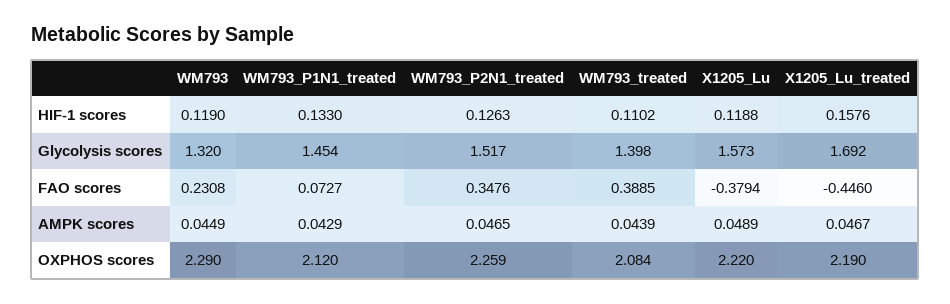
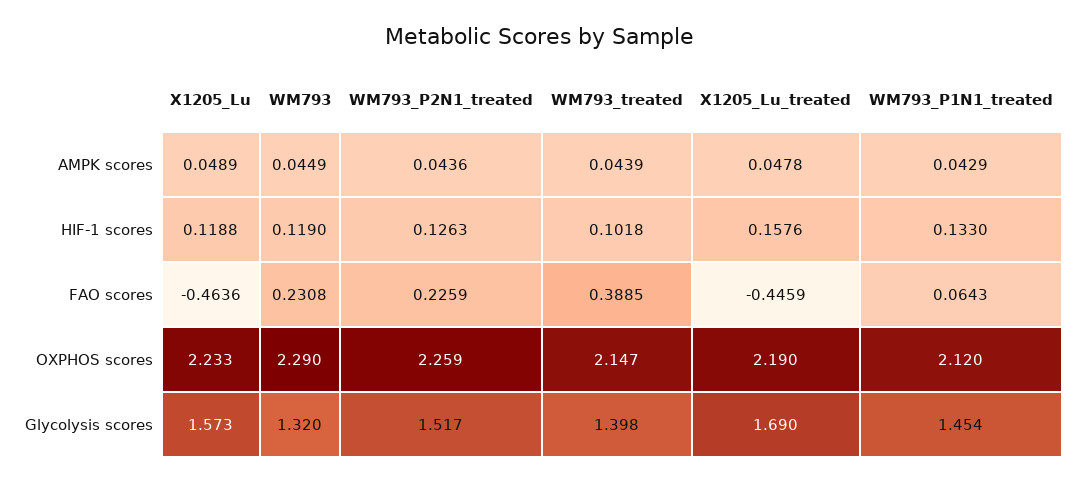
WM793_treated, HIF-1 scores: 0.1102 -> 0.1018
X1205_Lu_treated, Glycolysis scores: 1.692 -> 1.69
WM793_P1N1_treated, FAO scores: 0.0727 -> 0.0643
WM793_P2N1_treated, FAO scores: 0.3476 -> 0.2259
X1205_Lu, FAO scores: -0.3794 -> -0.4636
X1205_Lu_treated, FAO scores: -0.446 -> -0.4459
WM793_P2N1_treated, AMPK scores: 0.0465 -> 0.0436
X1205_Lu_treated, AMPK scores: 0.0467 -> 0.0478
WM793_treated, OXPHOS scores: 2.084 -> 2.147
X1205_Lu, OXPHOS scores: 2.22 -> 2.233

